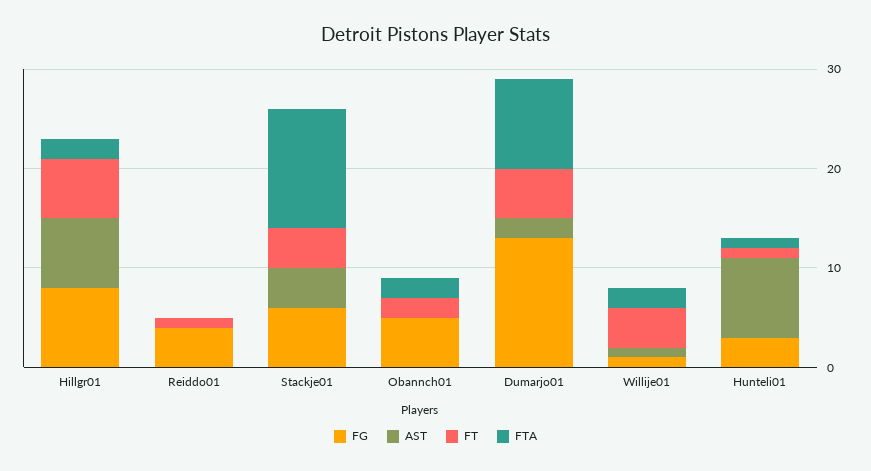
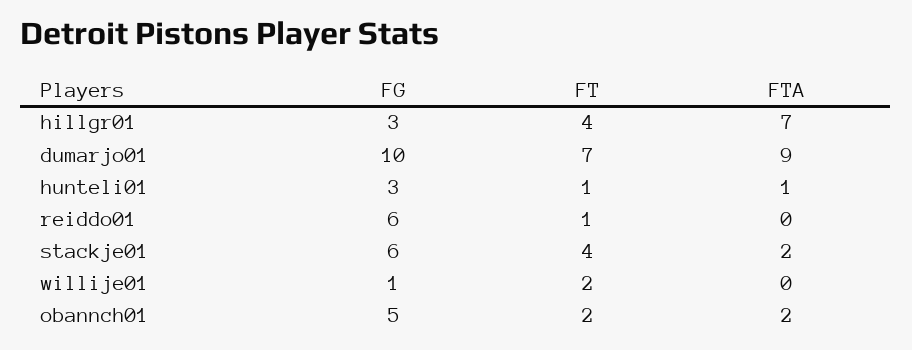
FG, Hillgr01: 8 -> 3
AST, Hillgr01: 7 -> none
FT, Hillgr01: 6 -> 4
FTA, Hillgr01: 2 -> 7
FG, Reiddo01: 4 -> 6
AST, Reiddo01: 0 -> none
AST, Stackje01: 4 -> none
FTA, Stackje01: 12 -> 2
AST, Obannch01: 0 -> none
FG, Dumarjo01: 13 -> 10
AST, Dumarjo01: 2 -> none
FT, Dumarjo01: 5 -> 7
AST, Willije01: 1 -> none
FT, Willije01: 4 -> 2
FTA, Willije01: 2 -> 0
AST, Hunteli01: 8 -> none

